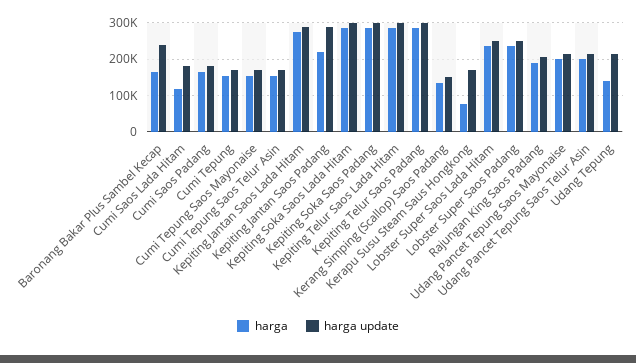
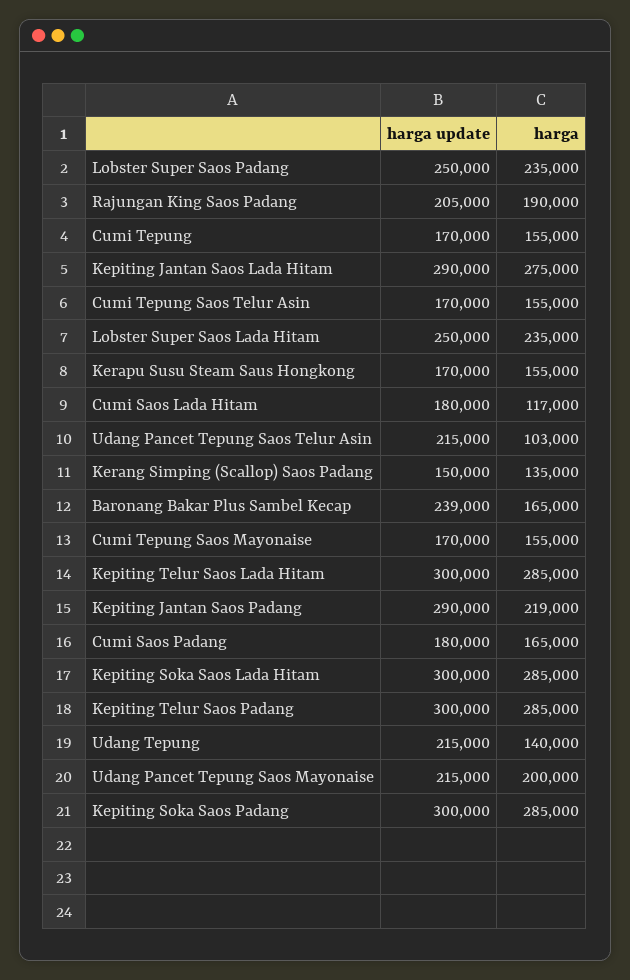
harga, Kerapu Susu Steam Saus Hongkong: 80000 -> 155000
harga, Udang Pancet Tepung Saos Telur Asin: 200000 -> 103000

